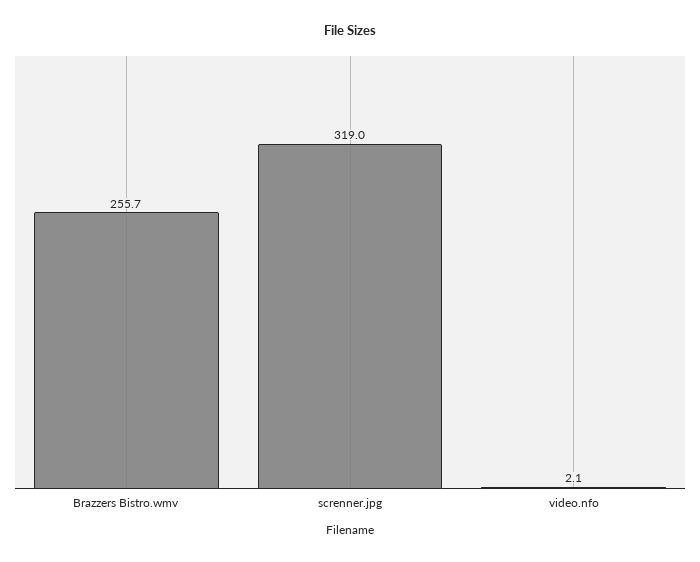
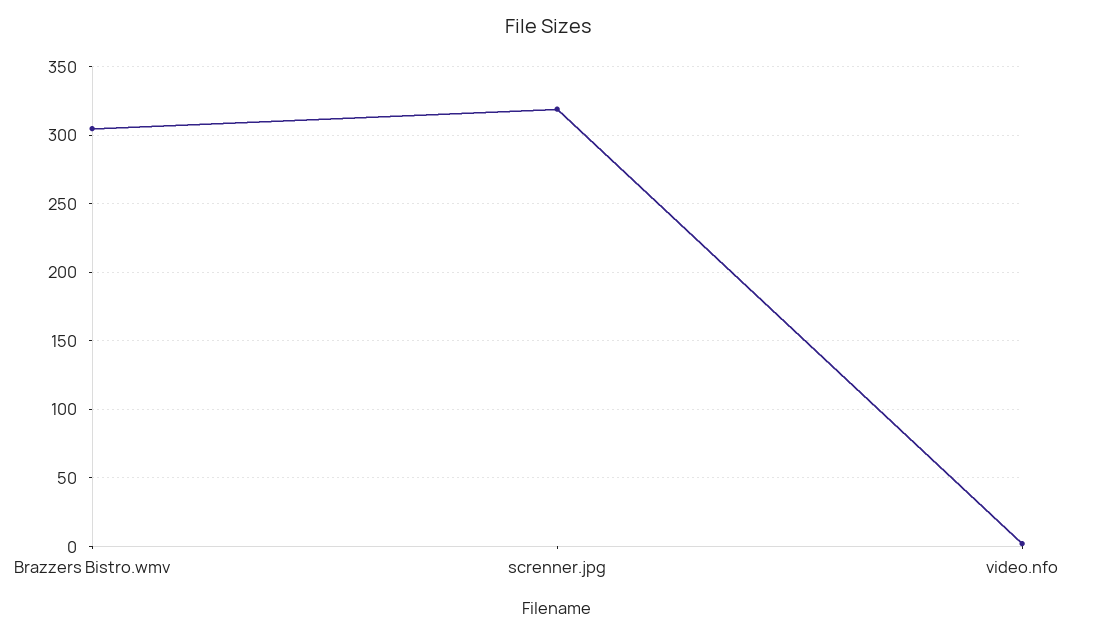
Brazzers Bistro.wmv: 255.7 -> 305

